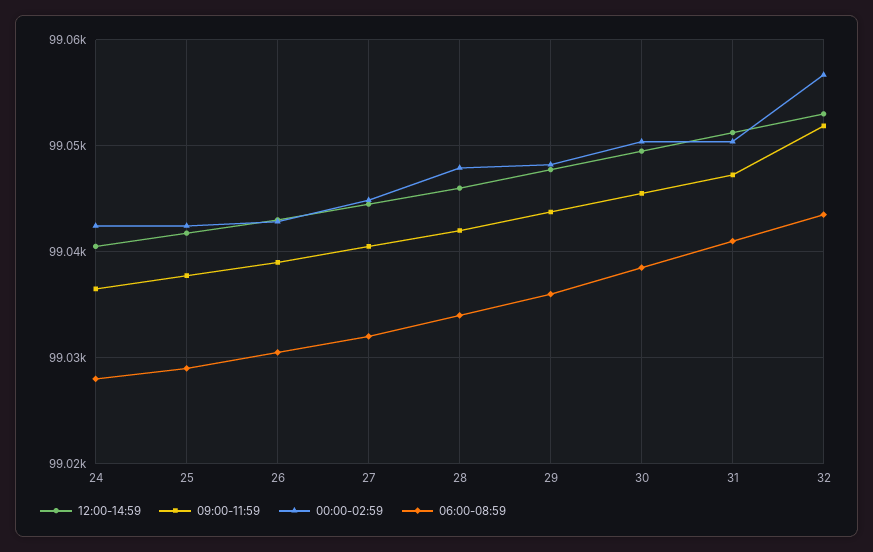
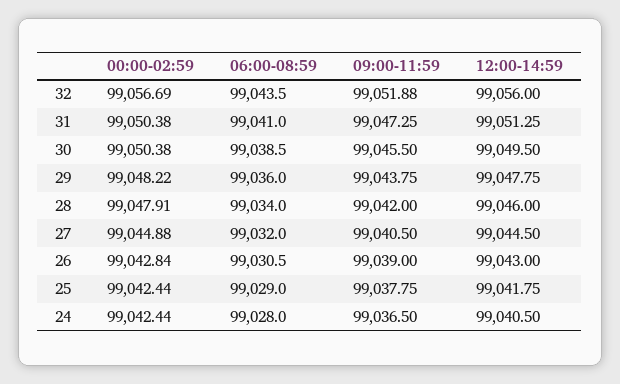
12:00-14:59, 32: 99053 -> 99056

